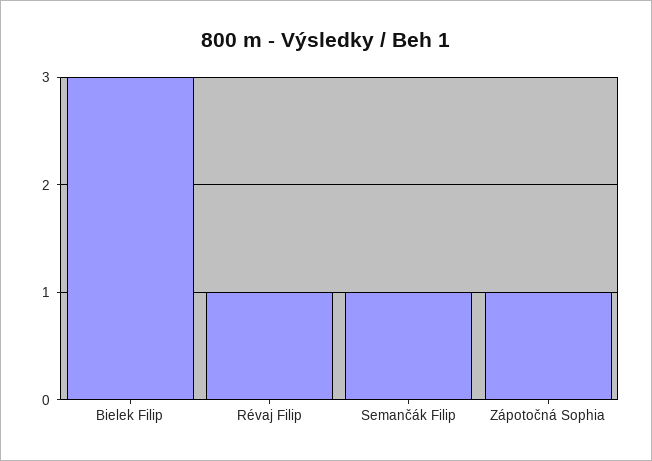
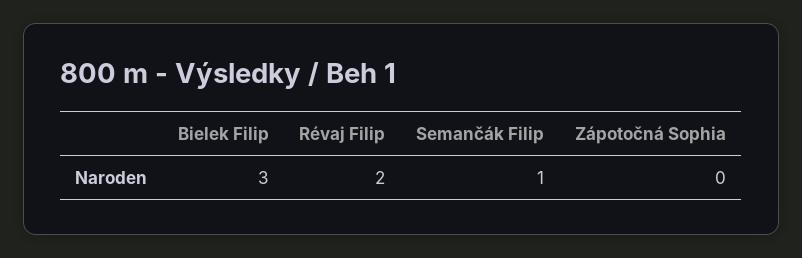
Révaj Filip: 1 -> 2
Zápotočná Sophia: 1 -> 0

